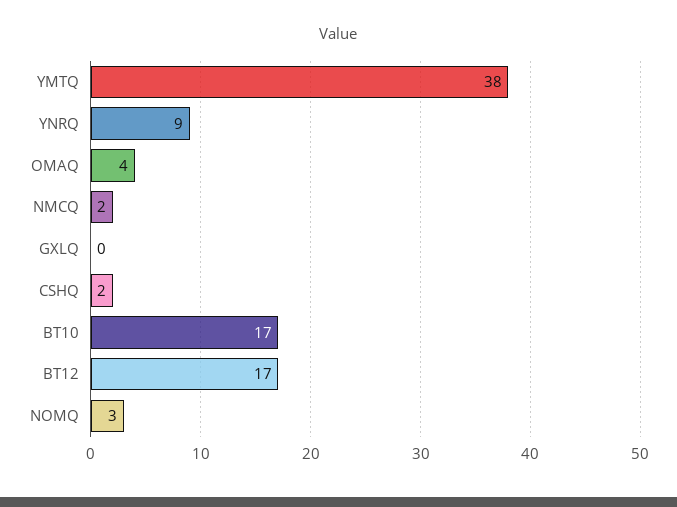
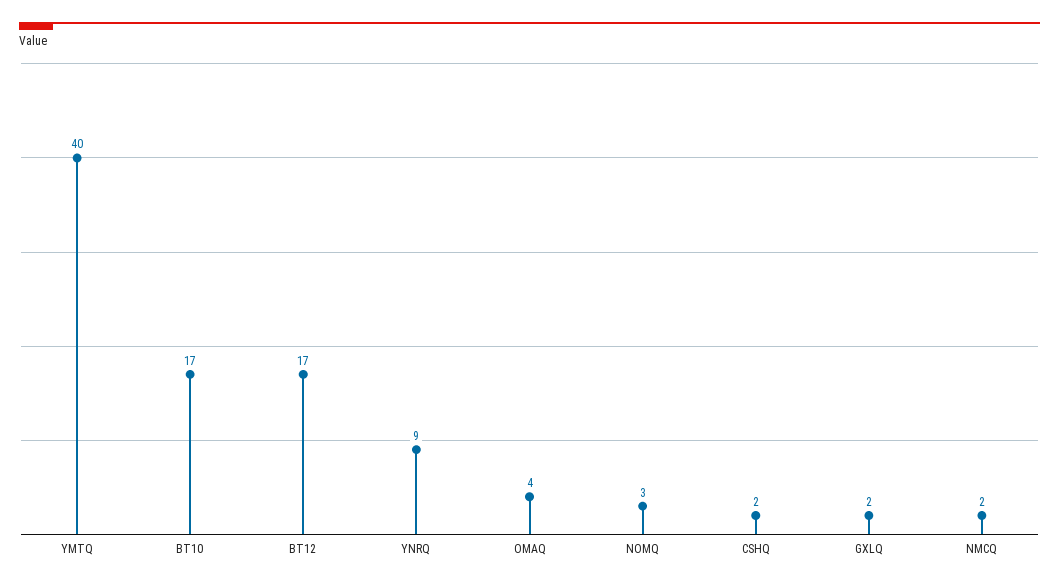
YMTQ: 38 -> 40
GXLQ: 0 -> 2

